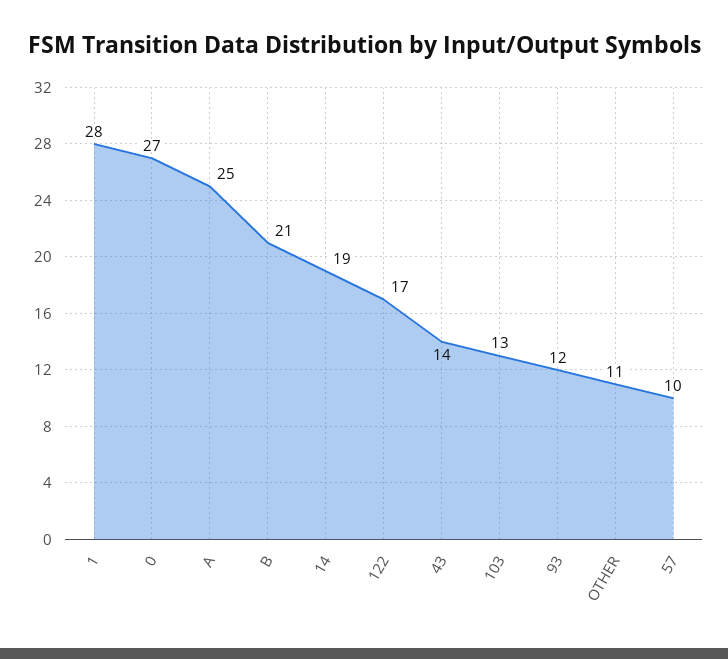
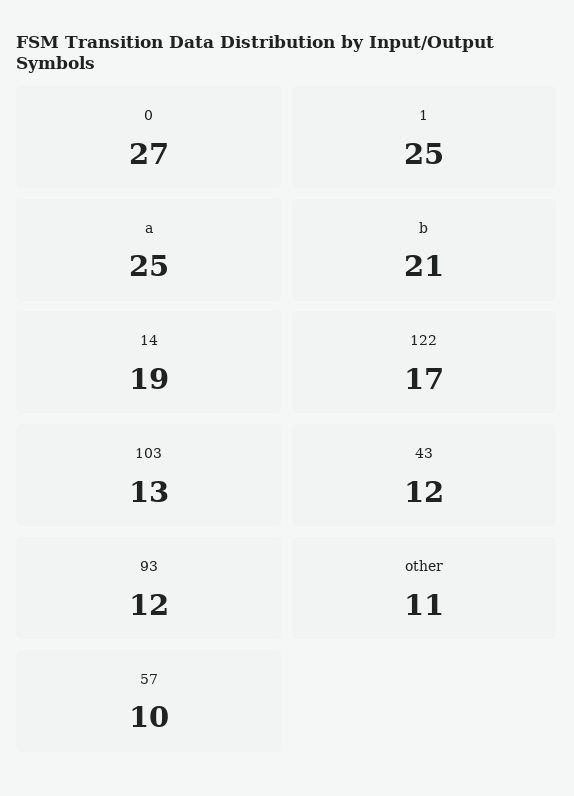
1: 28 -> 25
43: 14 -> 12

